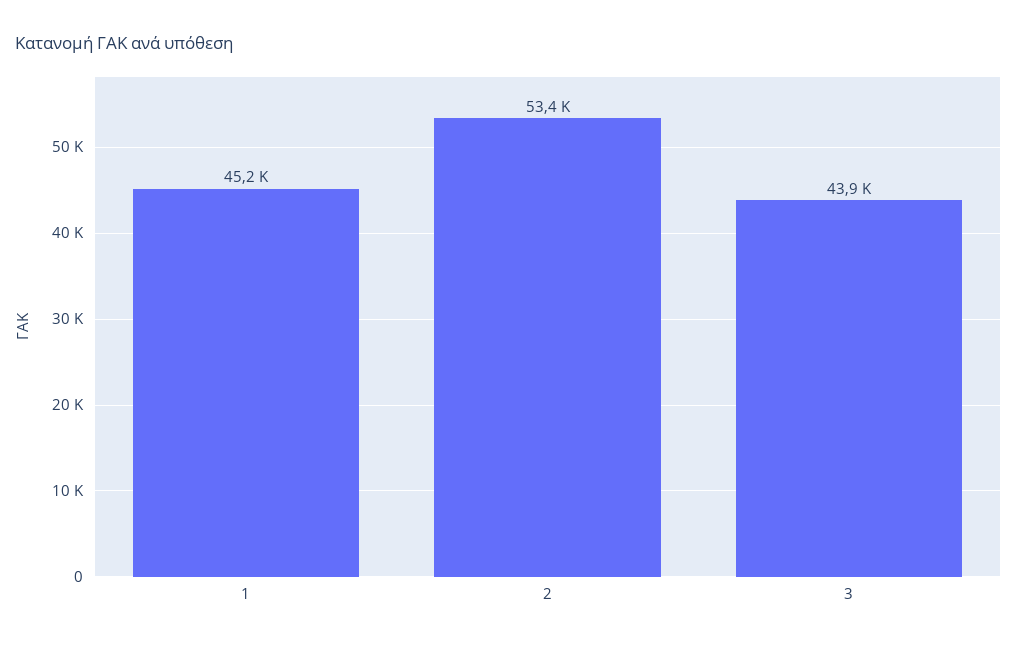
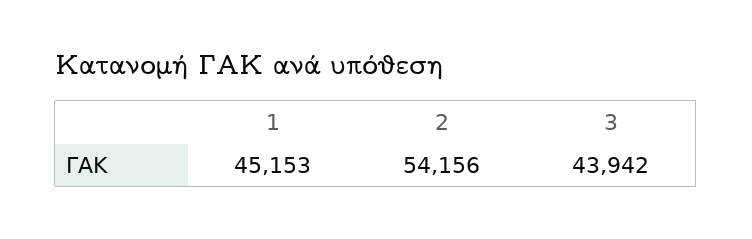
2: 53400 -> 54156

